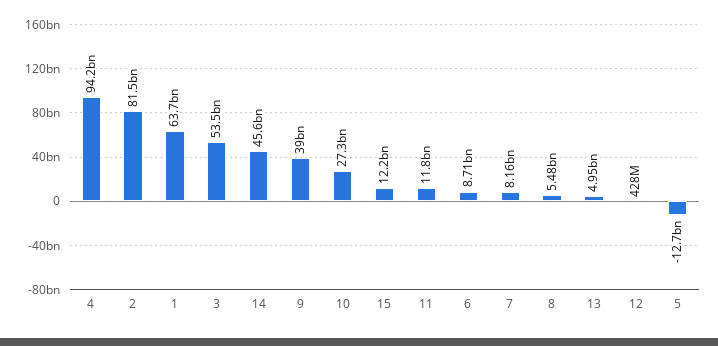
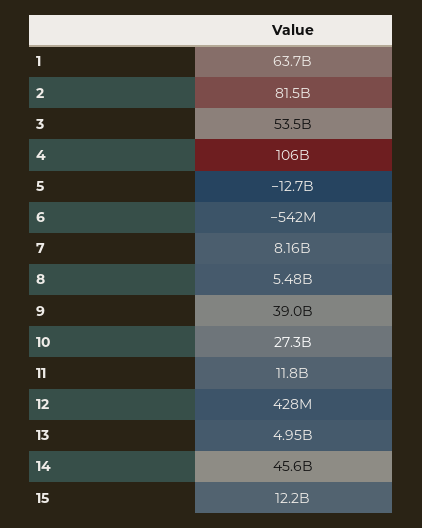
4: 94200000000 -> 106000000000
6: 8710000000 -> -542000000

